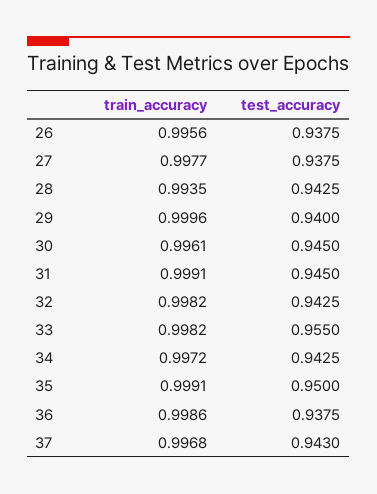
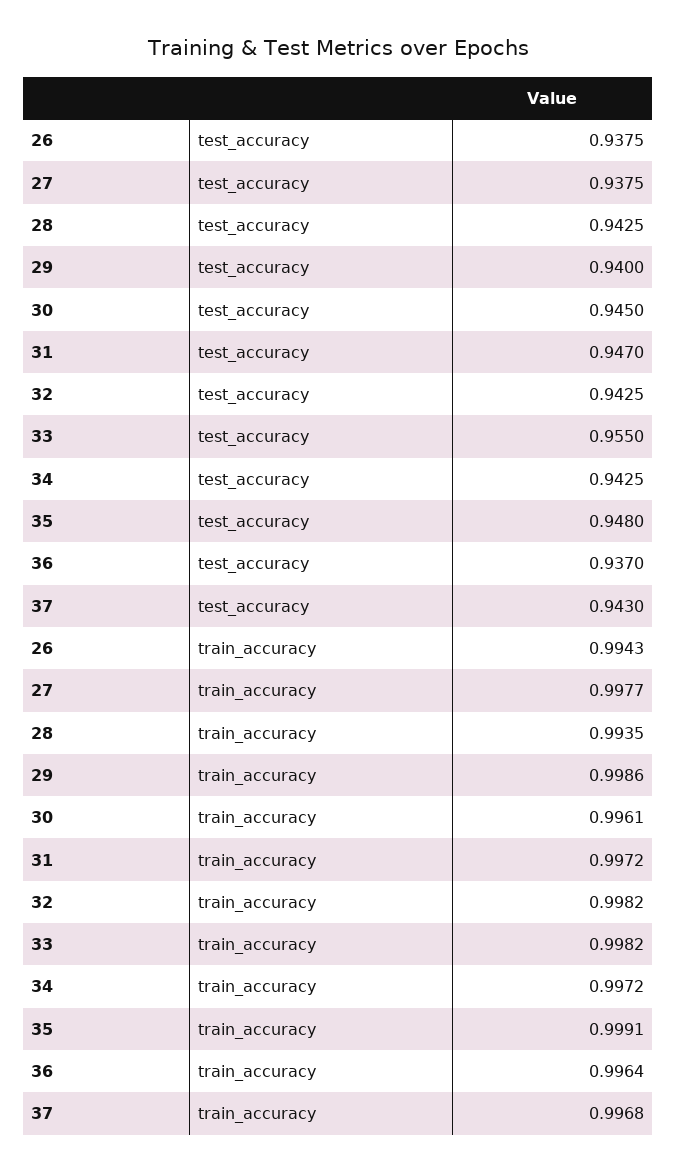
train_accuracy, 26: 0.9956 -> 0.9943
train_accuracy, 29: 0.9996 -> 0.9986
train_accuracy, 31: 0.9991 -> 0.9972
test_accuracy, 31: 0.945 -> 0.947
test_accuracy, 35: 0.95 -> 0.948
train_accuracy, 36: 0.9986 -> 0.9964
test_accuracy, 36: 0.9375 -> 0.937

